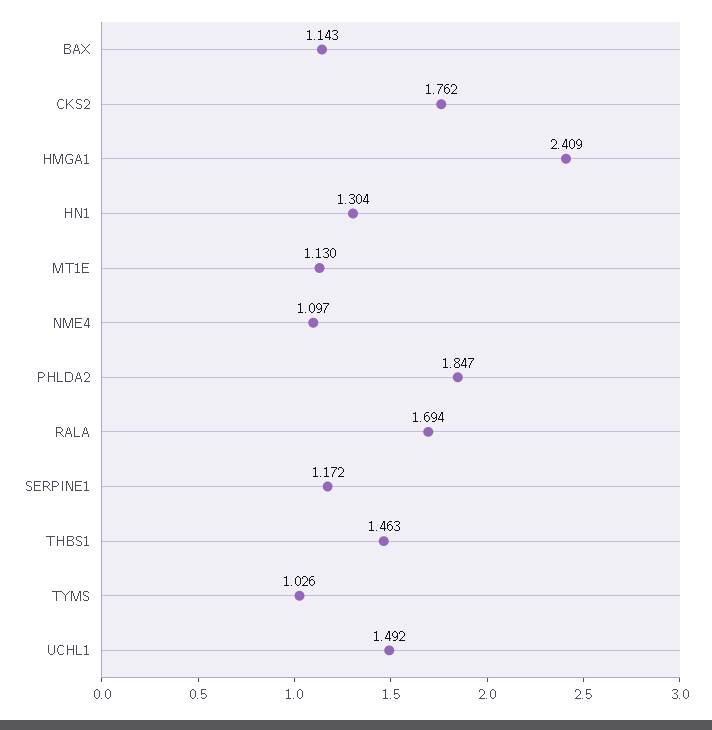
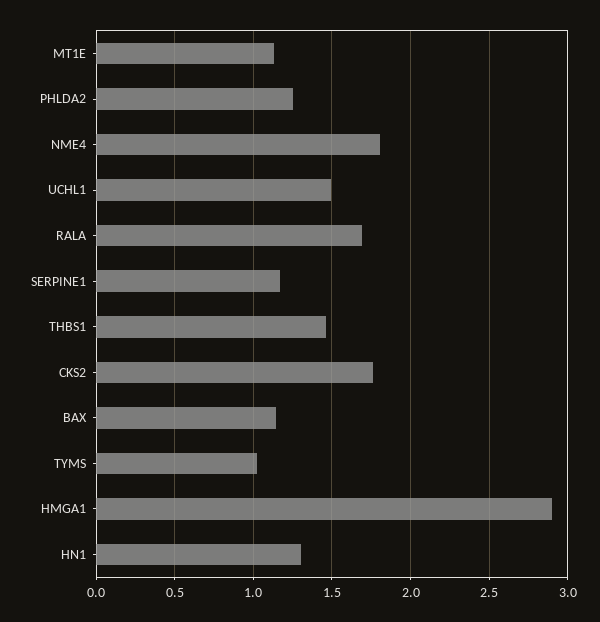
HMGA1: 2.409 -> 2.9
NME4: 1.097 -> 1.8
PHLDA2: 1.847 -> 1.25

